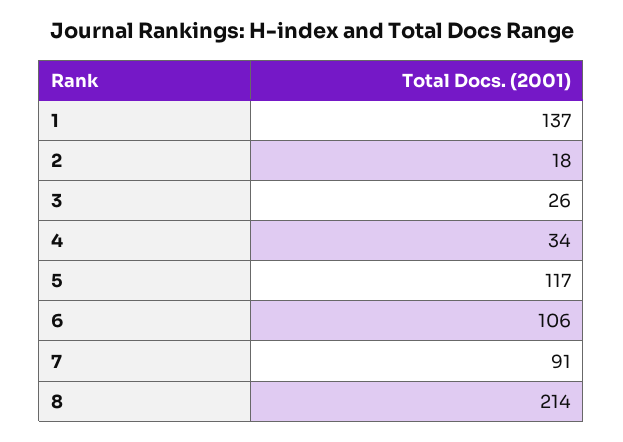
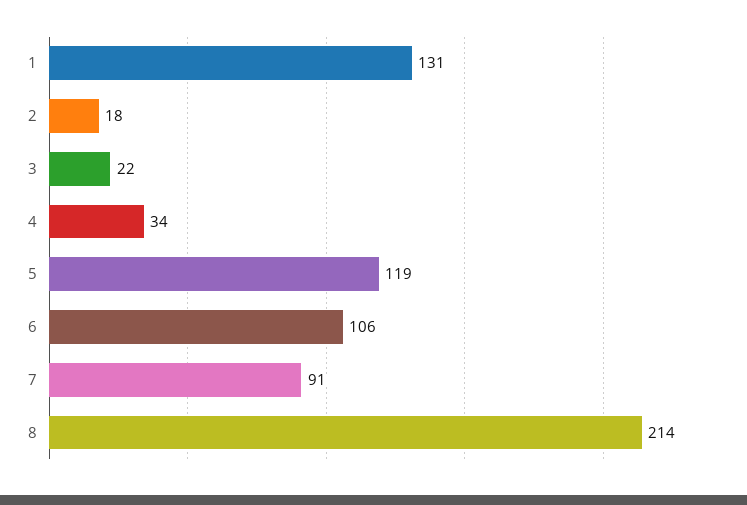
1: 137 -> 131
3: 26 -> 22
5: 117 -> 119

